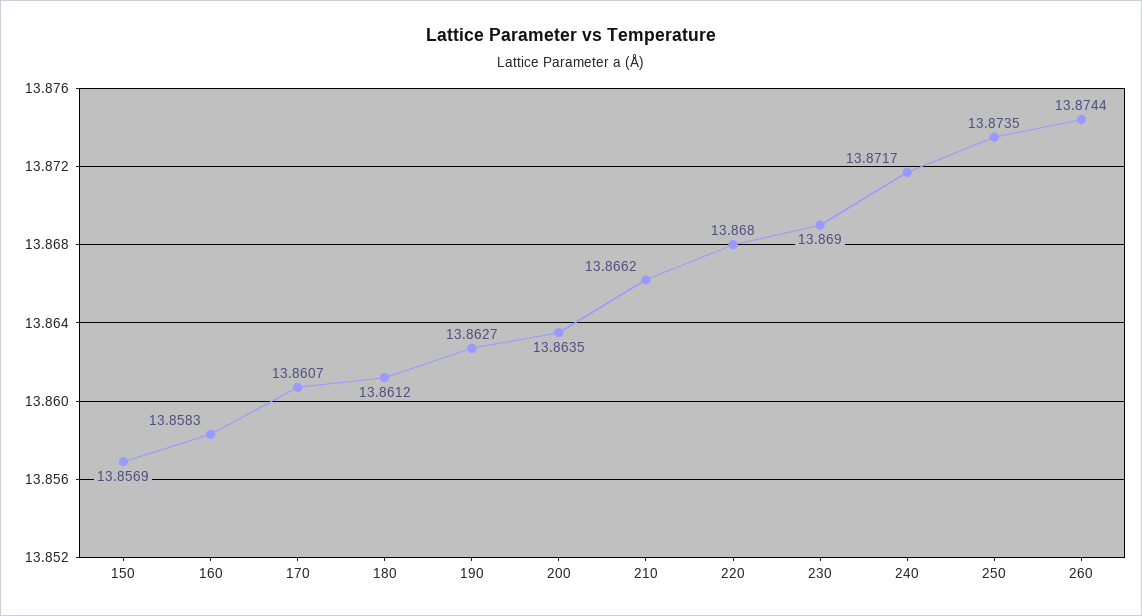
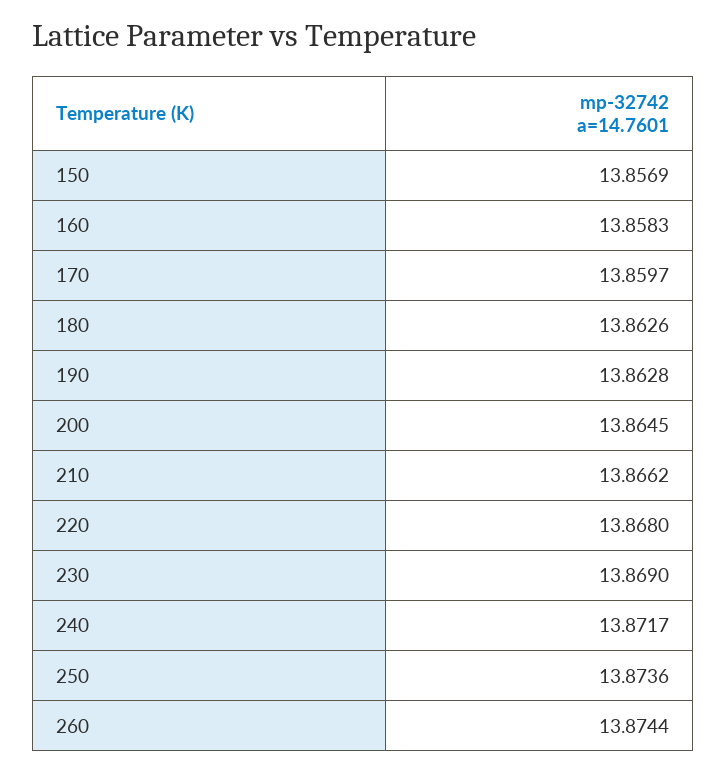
170: 13.8607 -> 13.8597
180: 13.8612 -> 13.8626
190: 13.8627 -> 13.8628
200: 13.8635 -> 13.8645
250: 13.8735 -> 13.8736

